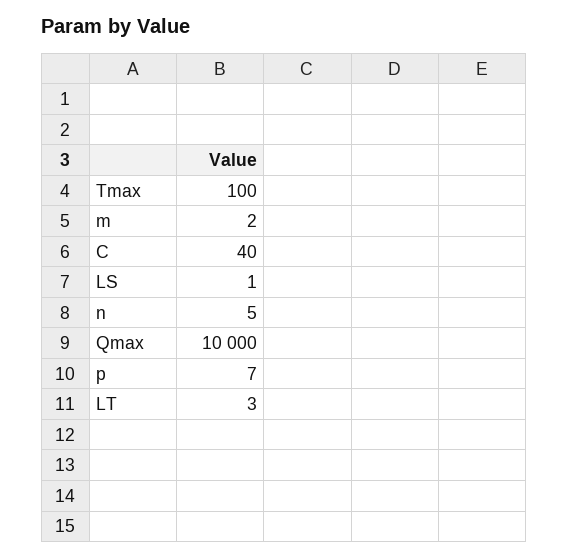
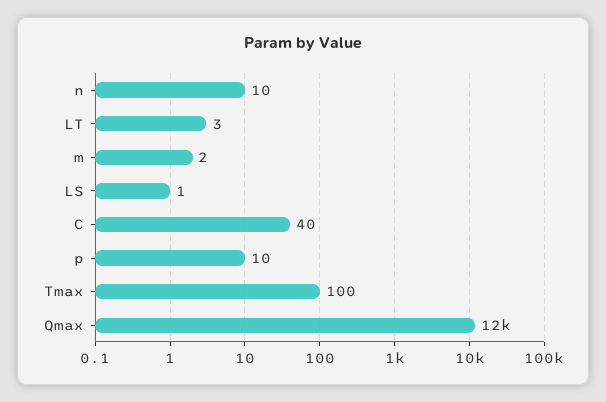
n: 5 -> 10
Qmax: 10000 -> 12000
p: 7 -> 10

